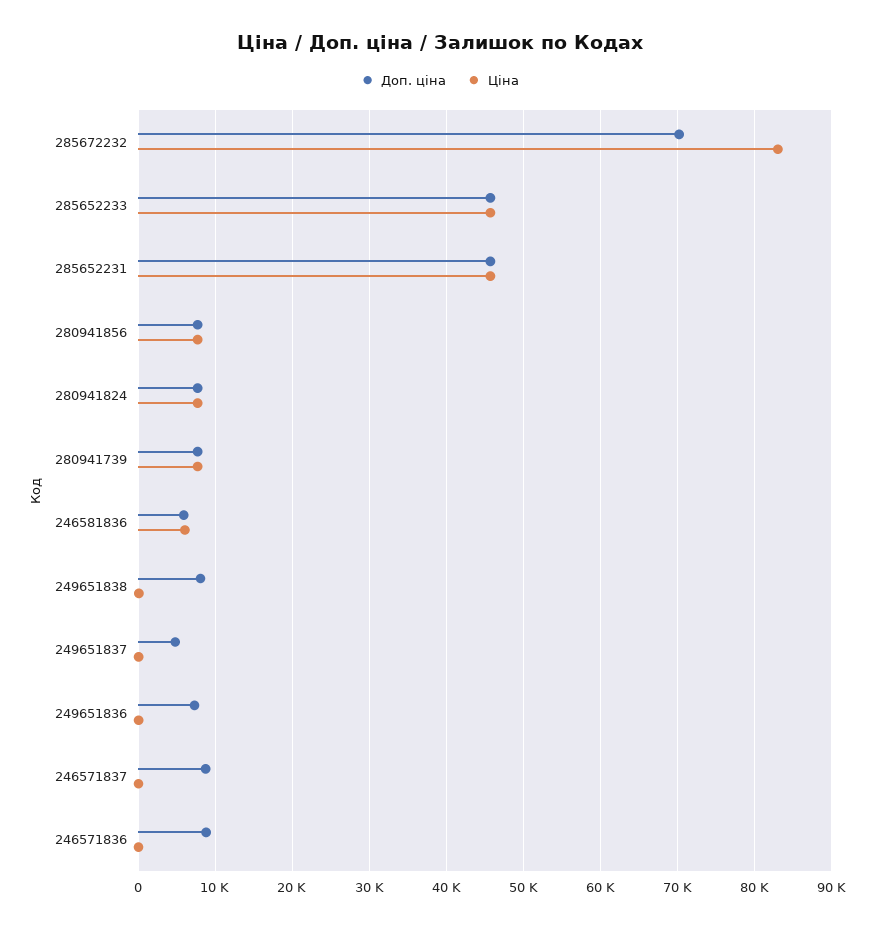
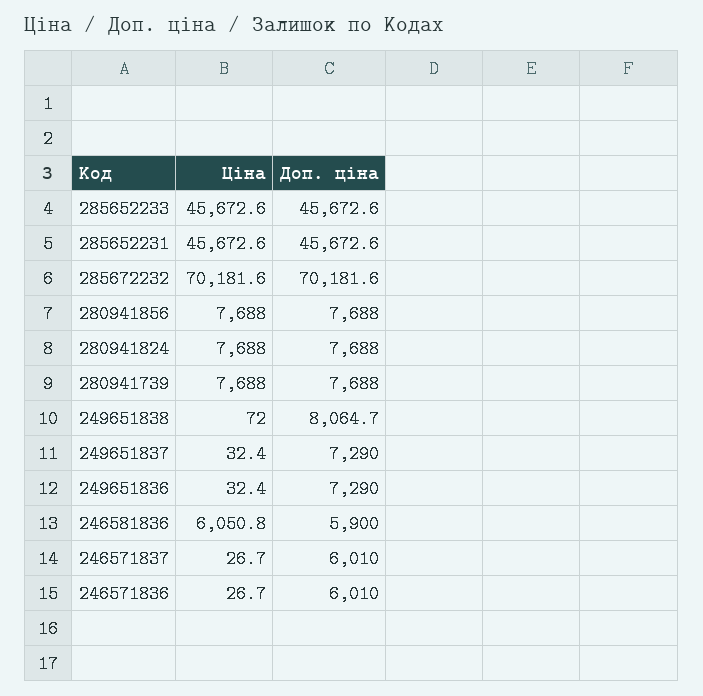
Ціна, 285672232: 83000 -> 70181.6
Доп. ціна, 249651837: 5000 -> 7290
Доп. ціна, 246571837: 9000 -> 6010
Доп. ціна, 246571836: 9000 -> 6010

